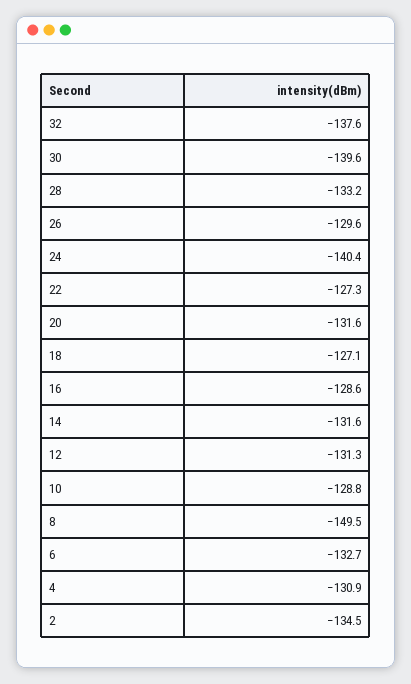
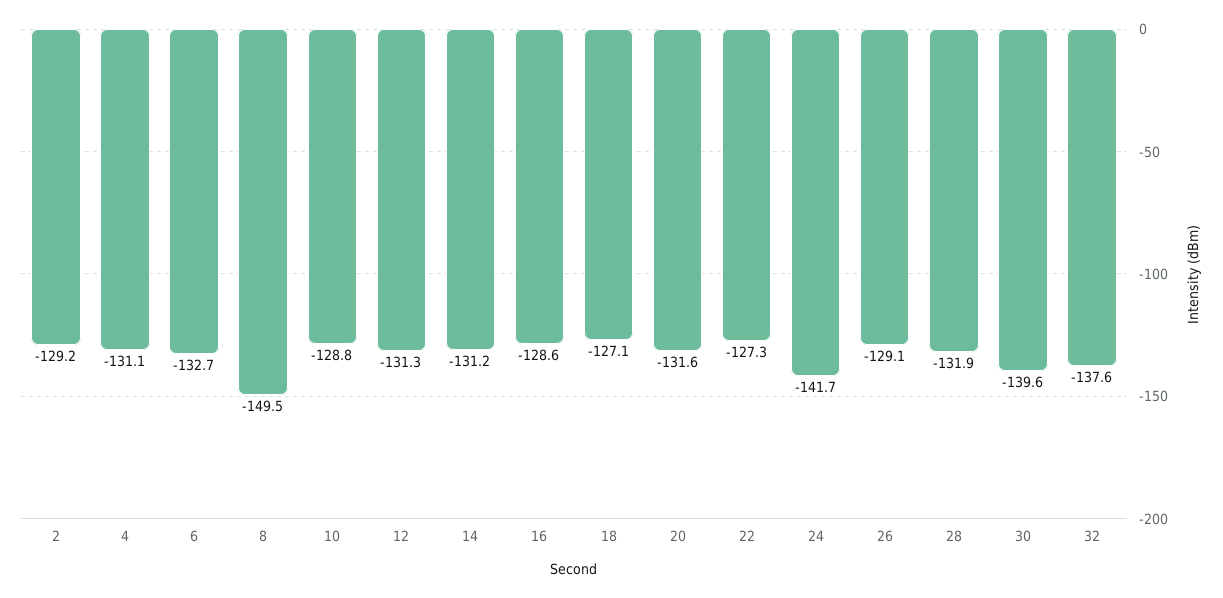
28: -133.2 -> -131.9
26: -129.6 -> -129.1
24: -140.4 -> -141.7
14: -131.6 -> -131.2
4: -130.9 -> -131.1
2: -134.5 -> -129.2

